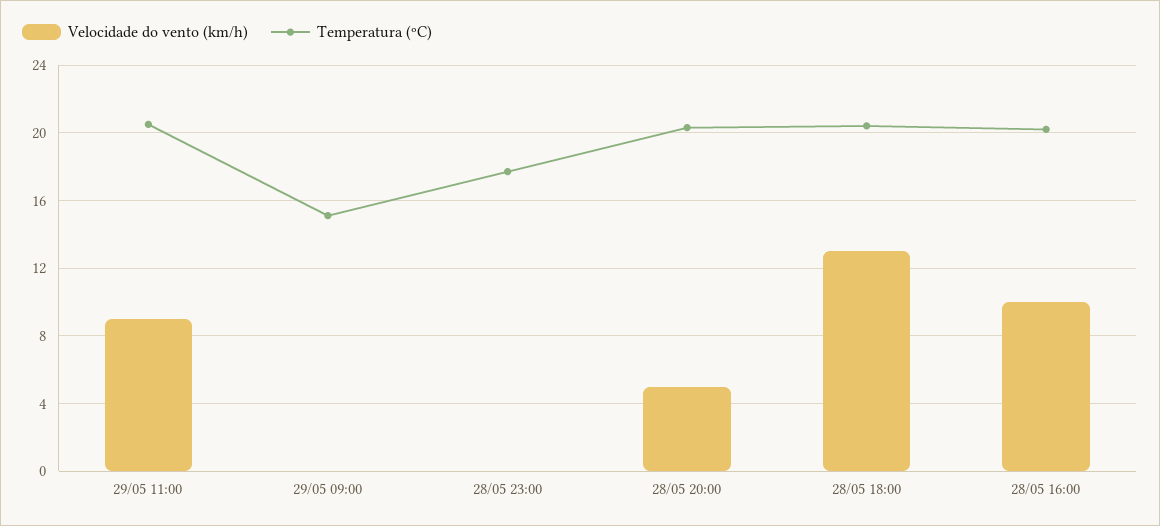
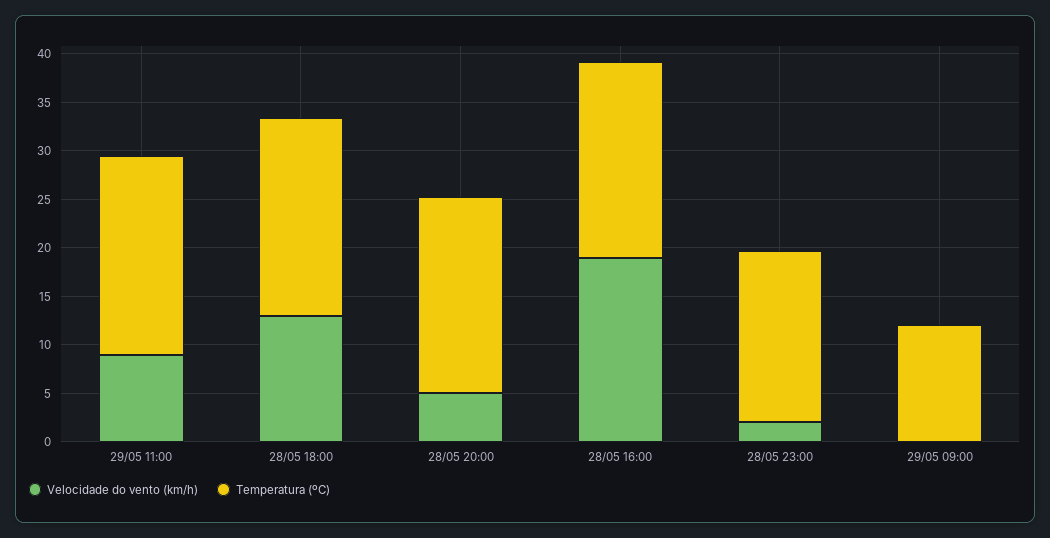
Temperatura (ºC), 29/05 09:00: 15 -> 12
Velocidade do vento (km/h), 28/05 23:00: 0 -> 2
Velocidade do vento (km/h), 28/05 16:00: 10 -> 19

